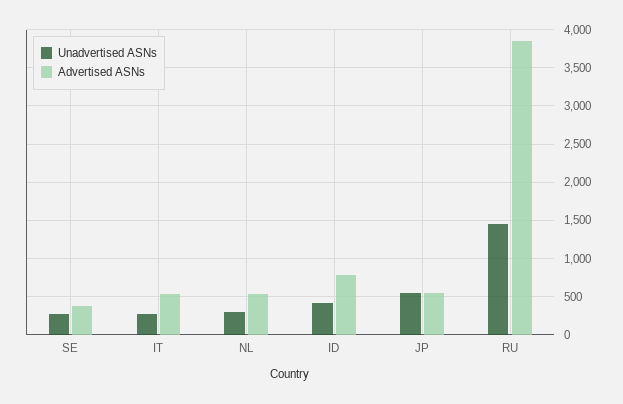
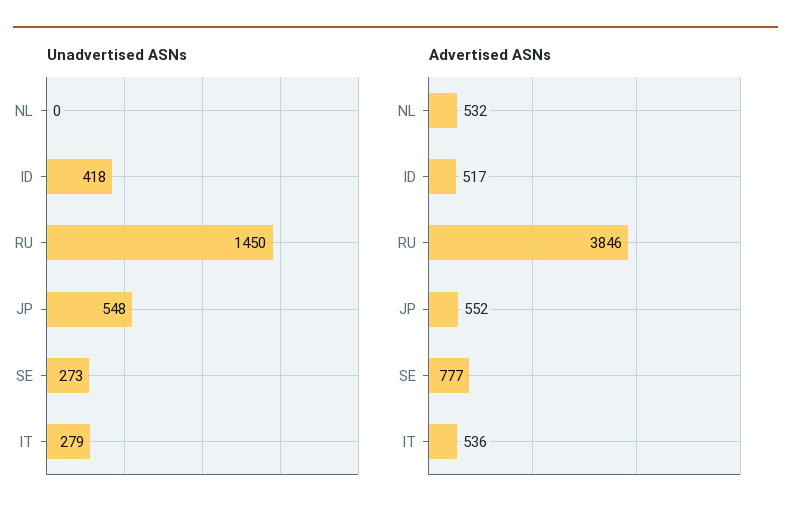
Advertised ASNs, SE: 400 -> 777
Unadvertised ASNs, NL: 300 -> 0
Advertised ASNs, ID: 800 -> 517

